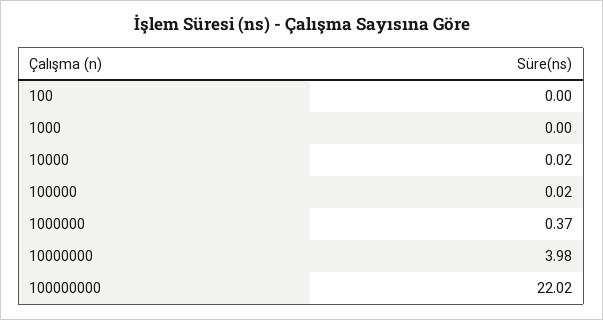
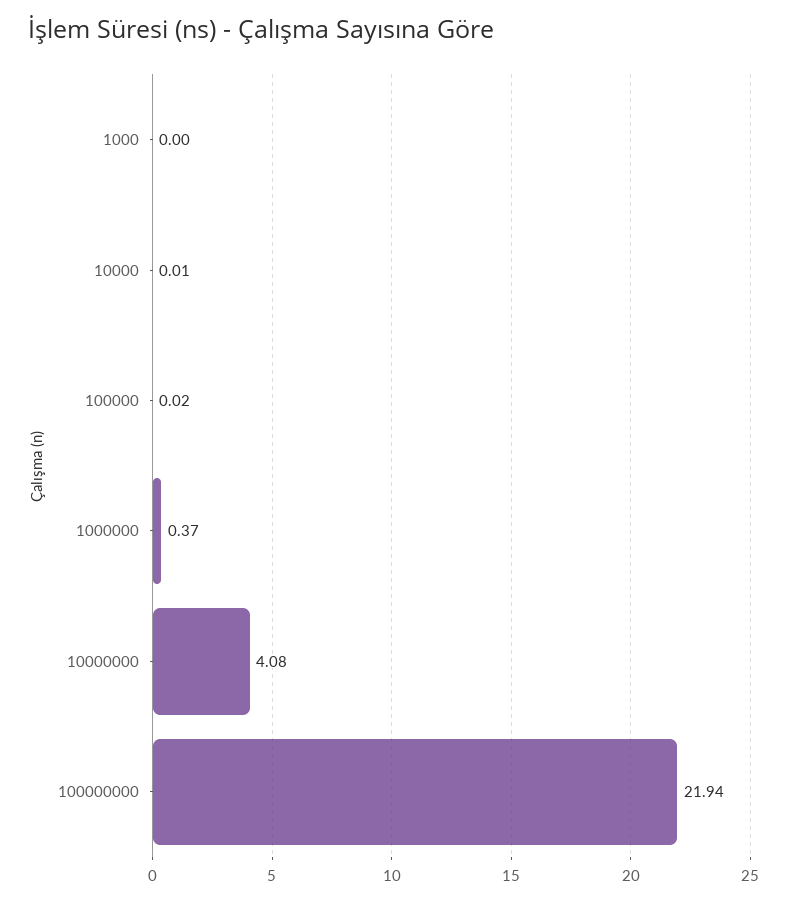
100: 0 -> none
10000: 0.02 -> 0.01
10000000: 3.98 -> 4.08
100000000: 22.02 -> 21.94

